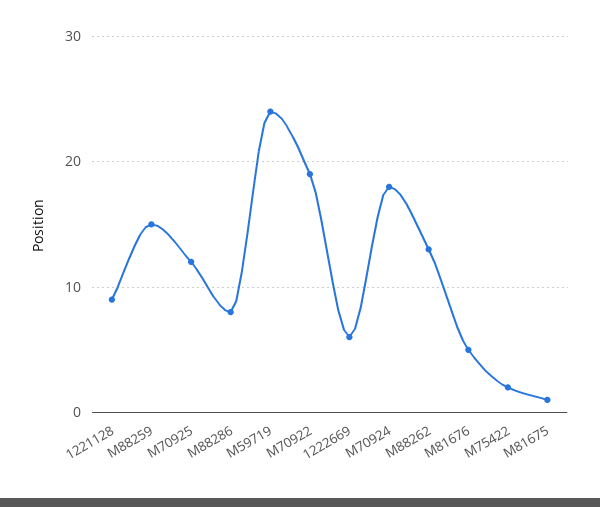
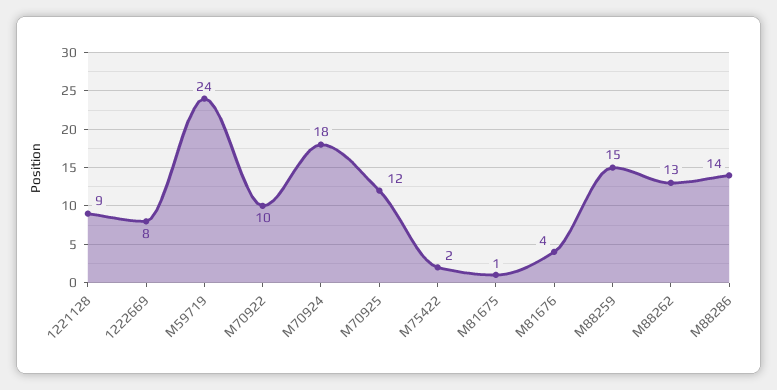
M88286: 8 -> 14
M70922: 19 -> 10
1222669: 6 -> 8
M81676: 5 -> 4

